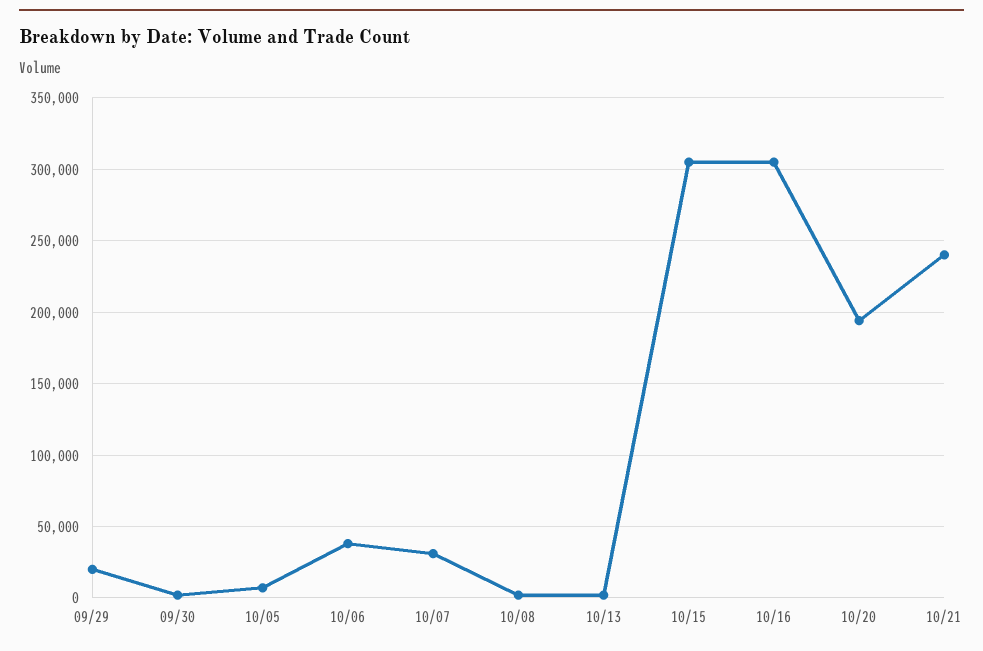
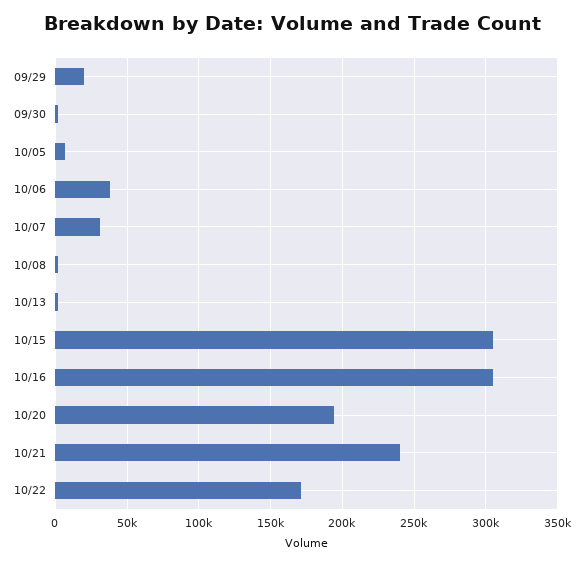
10/22: none -> 170000

